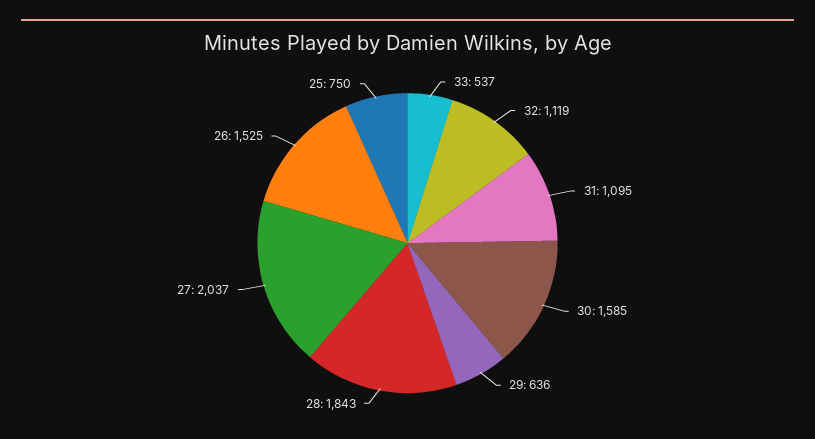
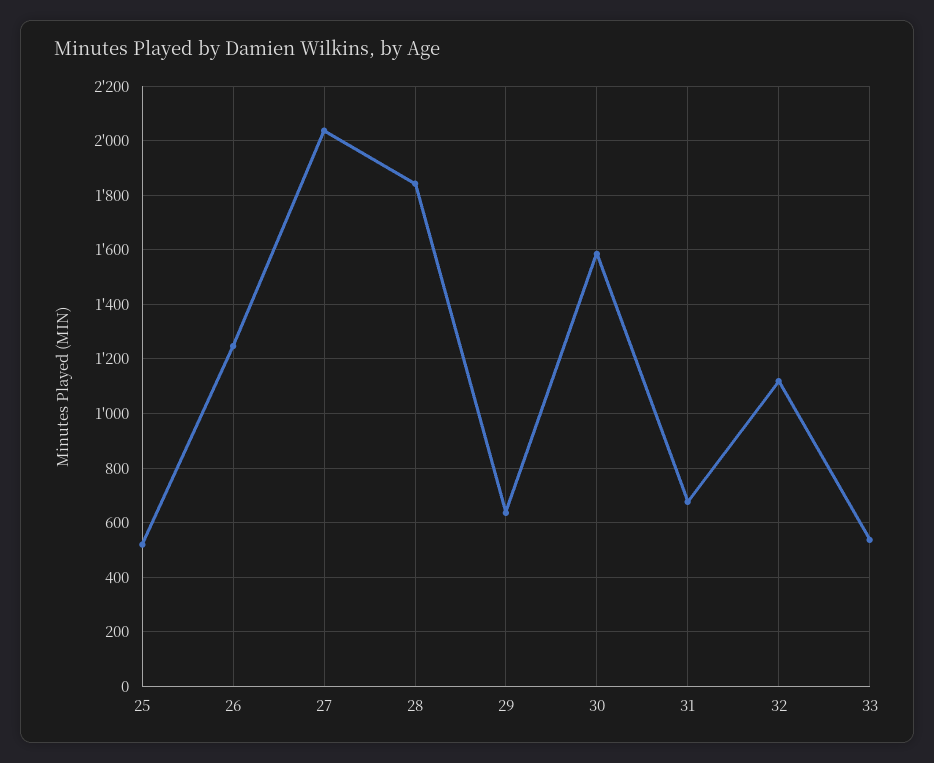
31: 1095 -> 675
26: 1525 -> 1250
25: 750 -> 525

